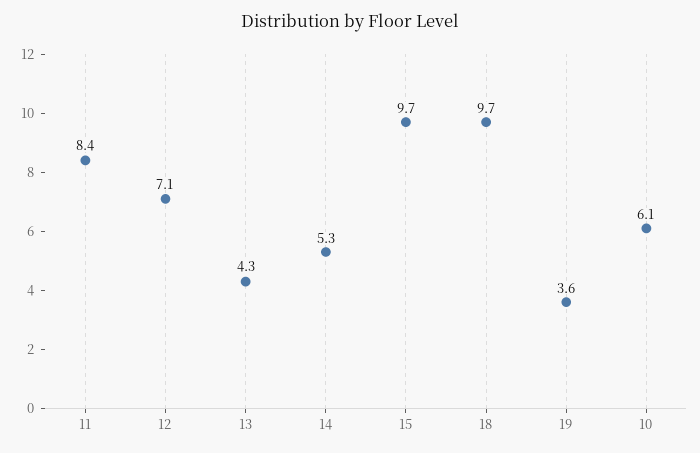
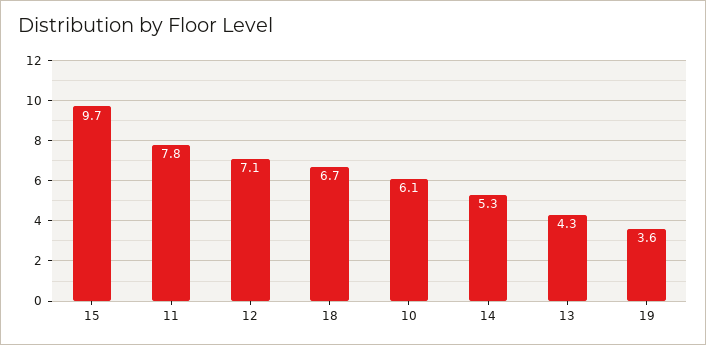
11: 8.4 -> 7.8
18: 9.7 -> 6.7

